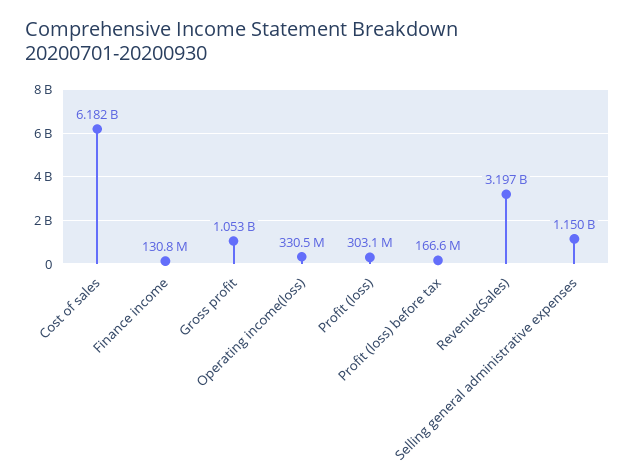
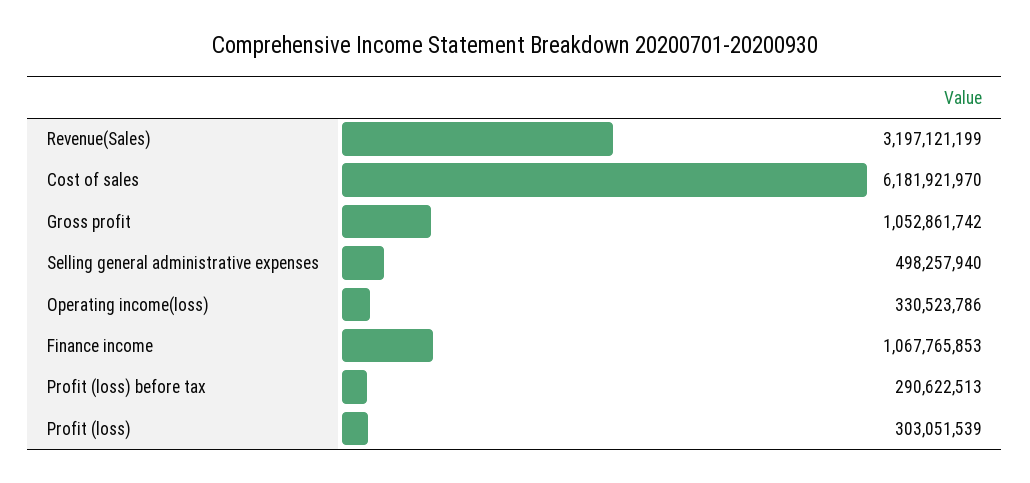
Finance income: 130800000 -> 1067765853
Profit (loss) before tax: 166600000 -> 290622513
Selling general administrative expenses: 1150000000 -> 498257940

